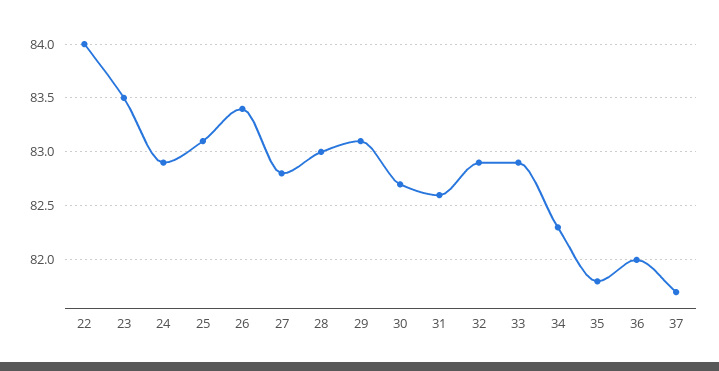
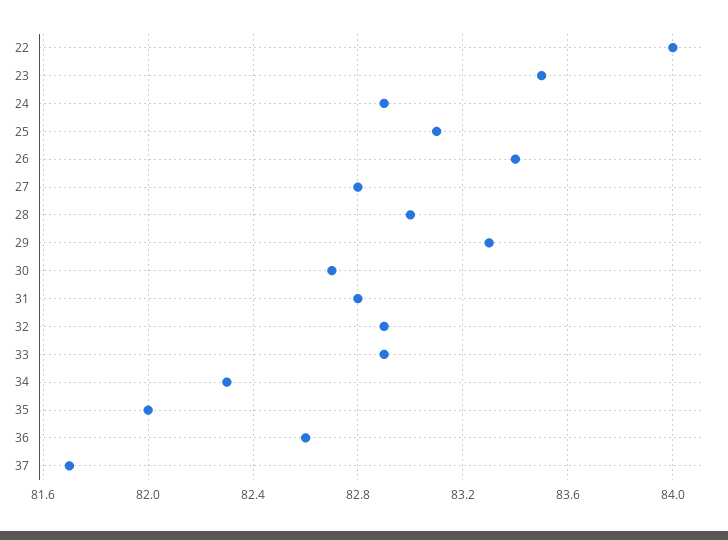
29: 83.1 -> 83.3
31: 82.6 -> 82.8
35: 81.8 -> 82
36: 82 -> 82.6

